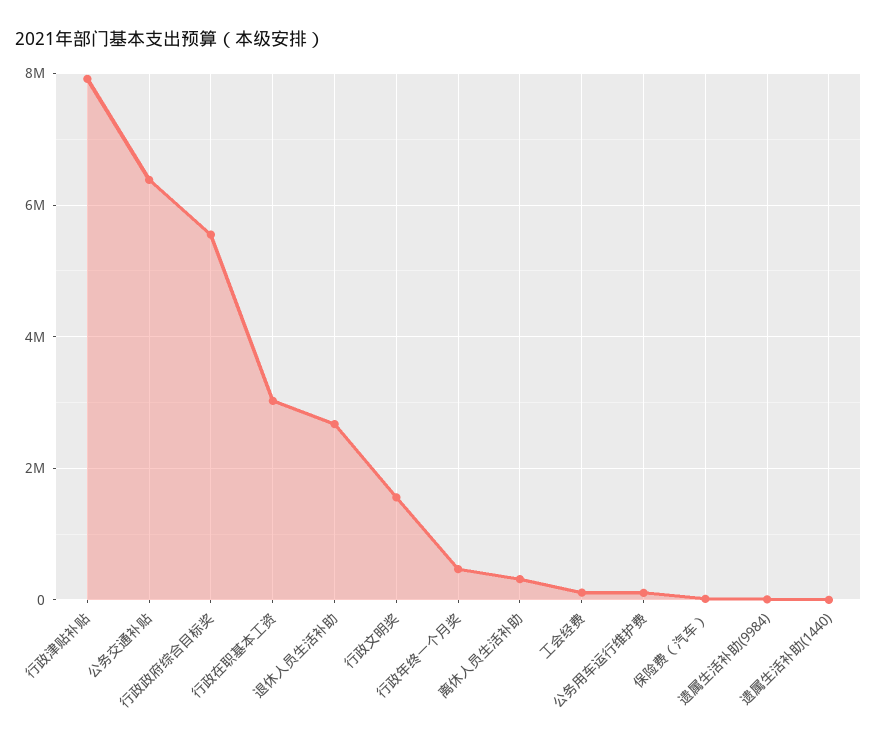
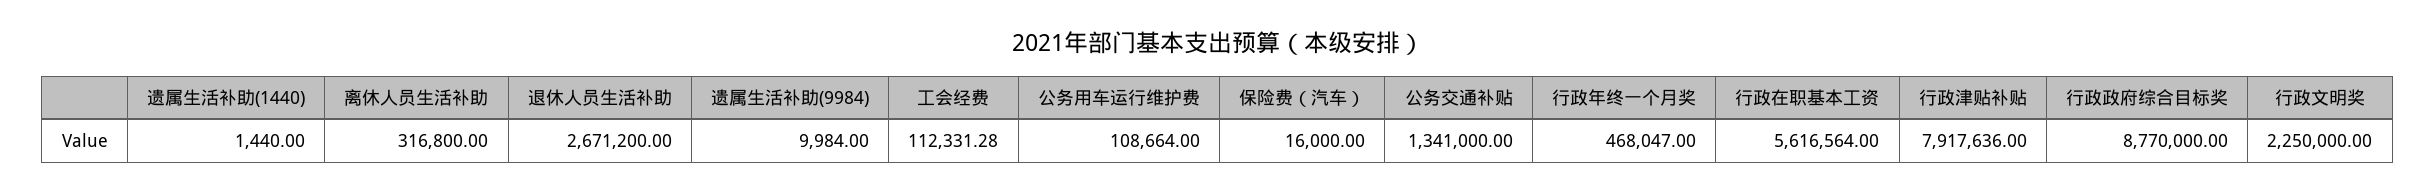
公务交通补贴: 6400000 -> 1341000
行政政府综合目标奖: 5600000 -> 8770000
行政在职基本工资: 3000000 -> 5616564
行政文明奖: 1600000 -> 2250000

